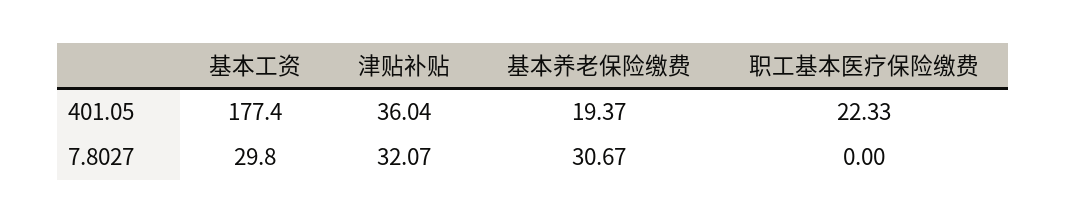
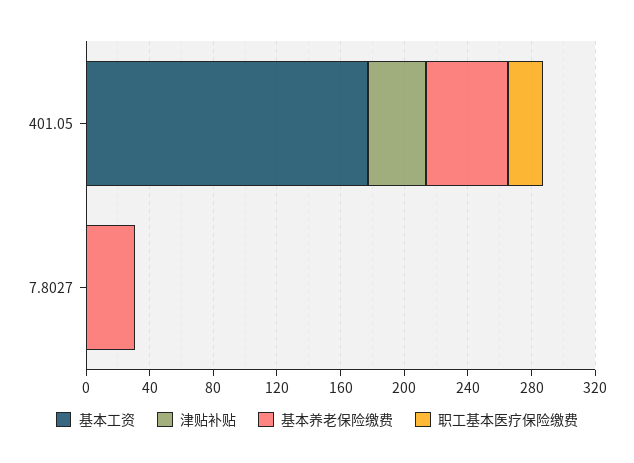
基本养老保险缴费, 401.05: 19.37 -> 50
基本工资, 7.8027: 29.8 -> 0
津贴补贴, 7.8027: 32.07 -> 0

